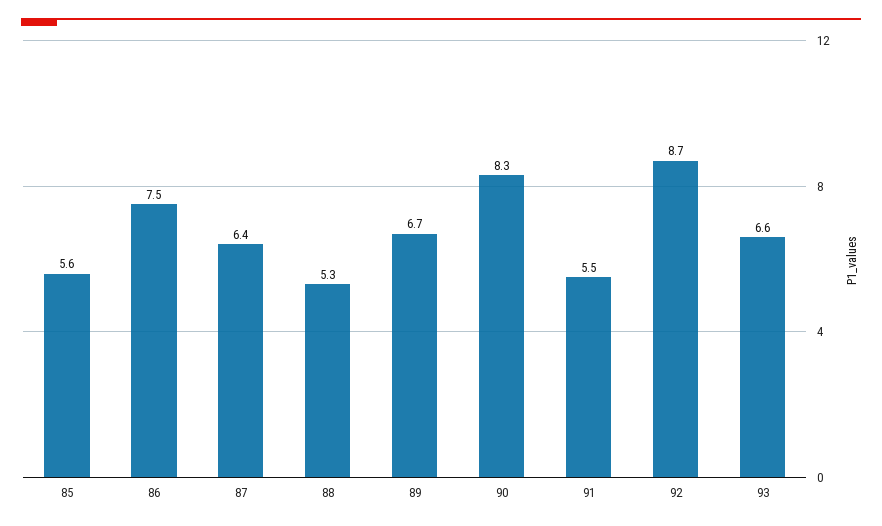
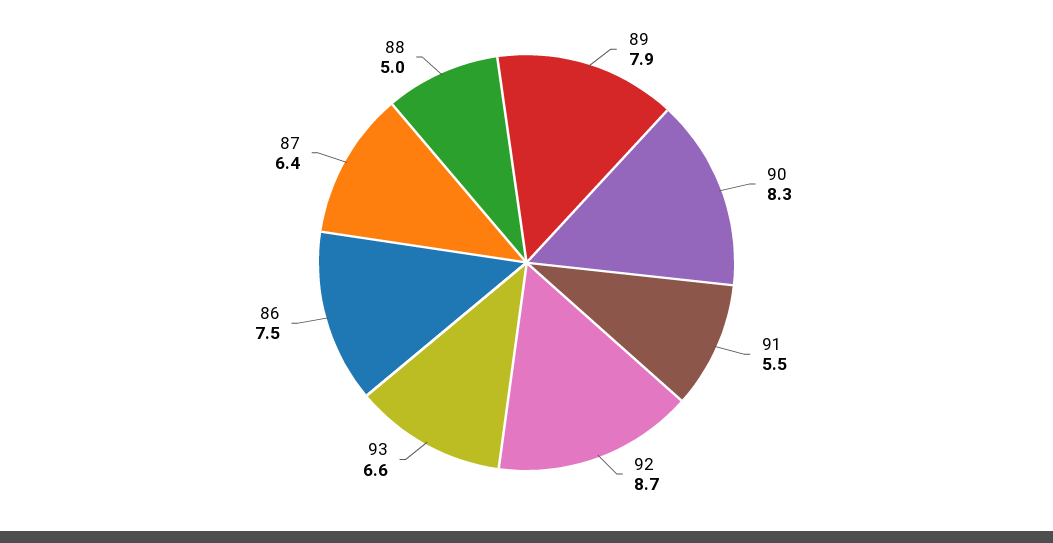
85: 5.6 -> none
88: 5.3 -> 5
89: 6.7 -> 7.9

